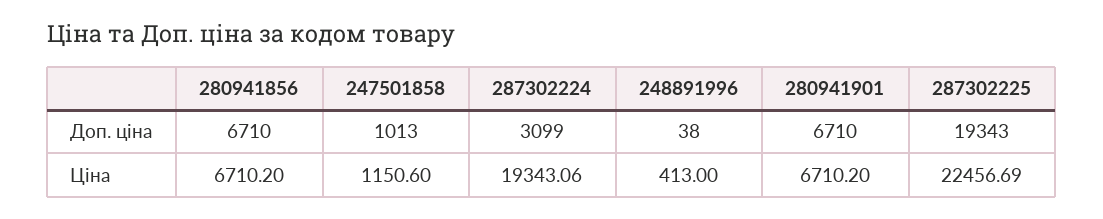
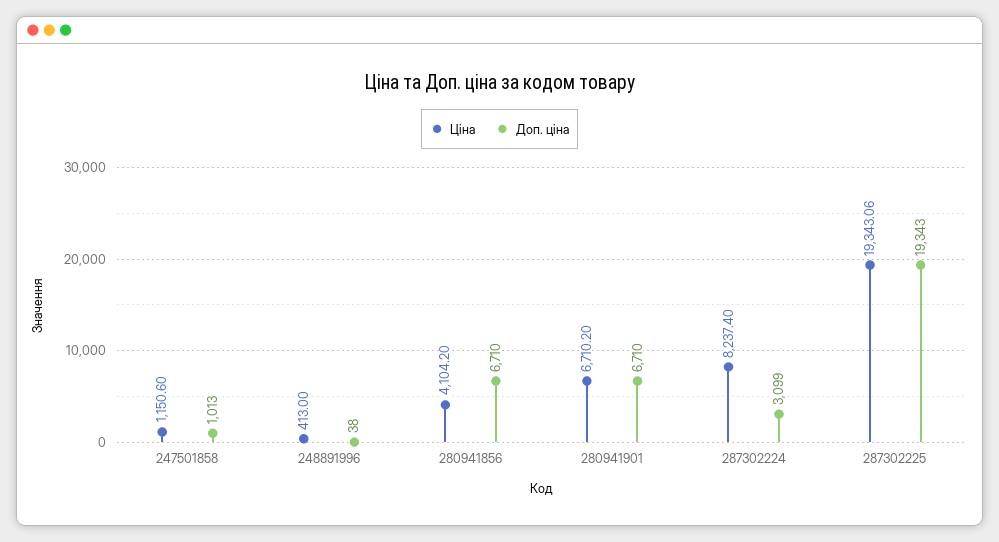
Ціна, 280941856: 6710.2 -> 4104.2
Ціна, 287302224: 19343.06 -> 8237.4
Ціна, 287302225: 22456.69 -> 19343.06

